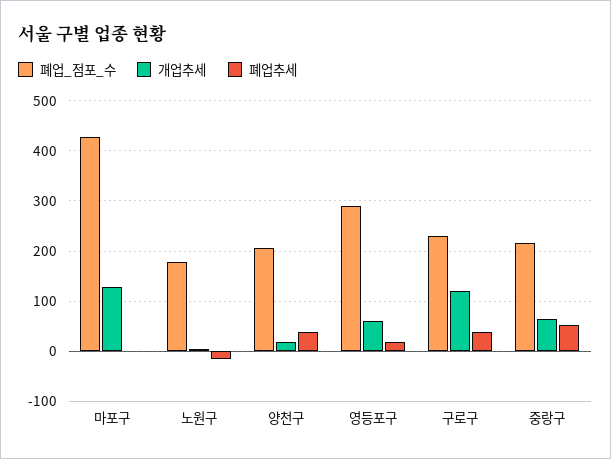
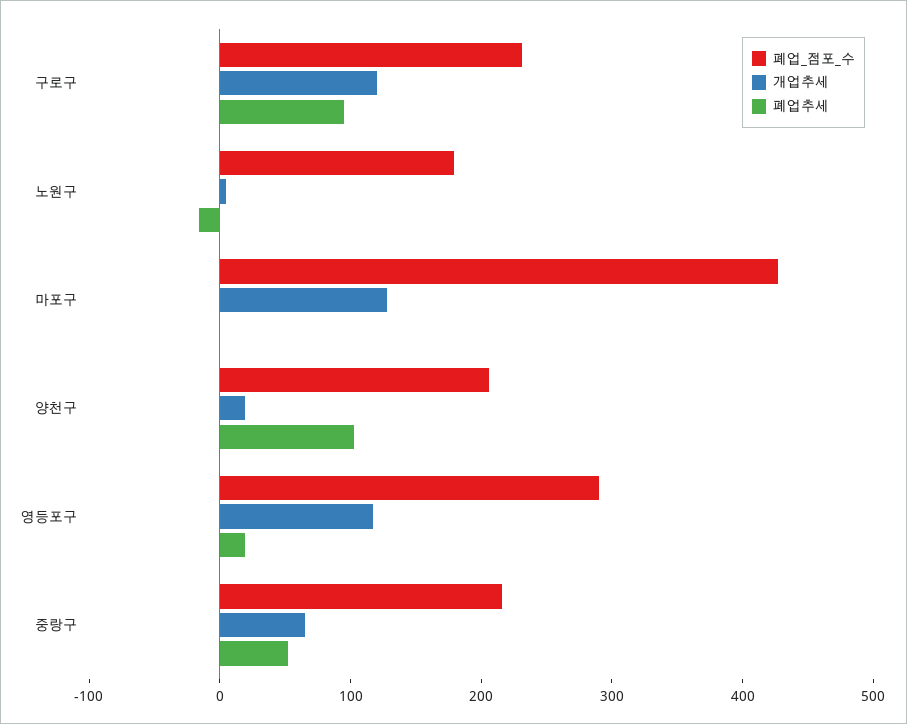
폐업추세, 양천구: 40 -> 100
개업추세, 영등포구: 60 -> 120
폐업추세, 구로구: 40 -> 100

